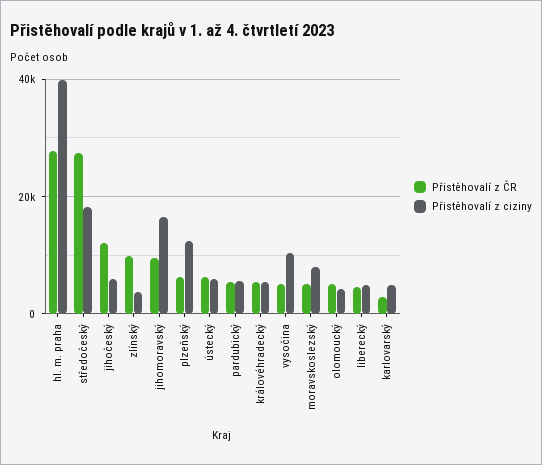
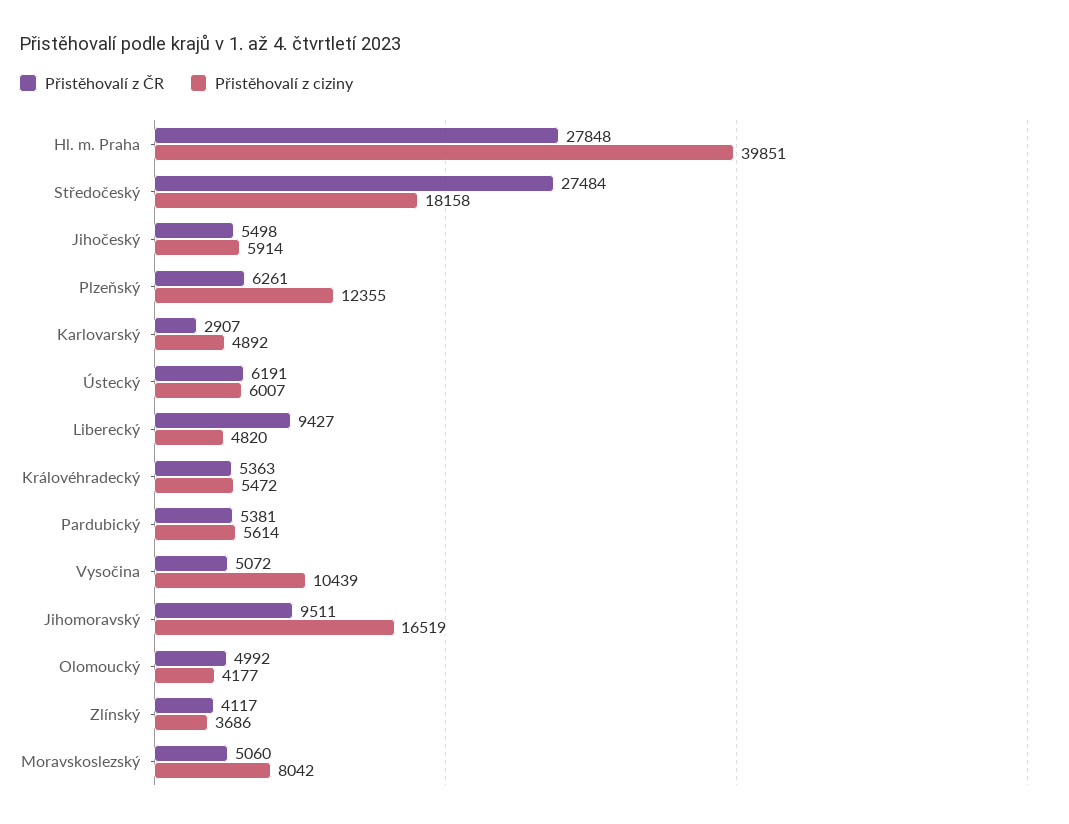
Přistěhovalí z ČR, jihočeský: 12000 -> 5498
Přistěhovalí z ČR, zlínský: 10000 -> 4117
Přistěhovalí z ČR, liberecký: 4000 -> 9427

